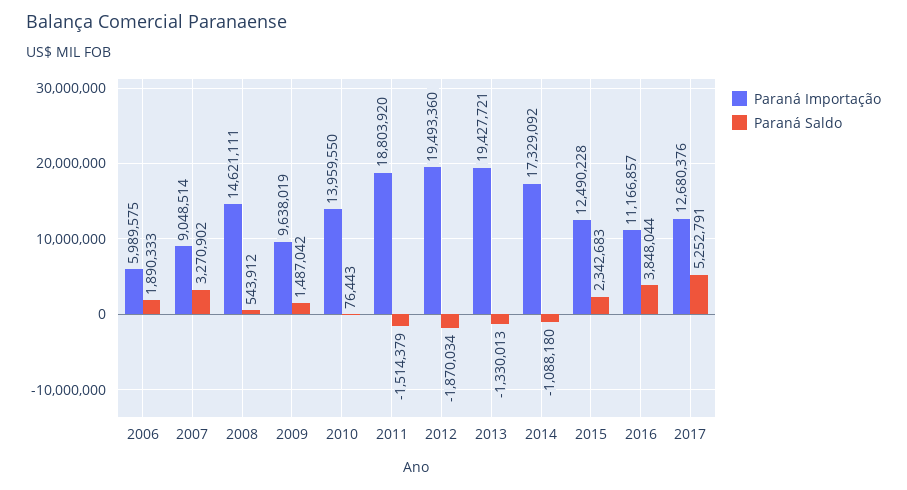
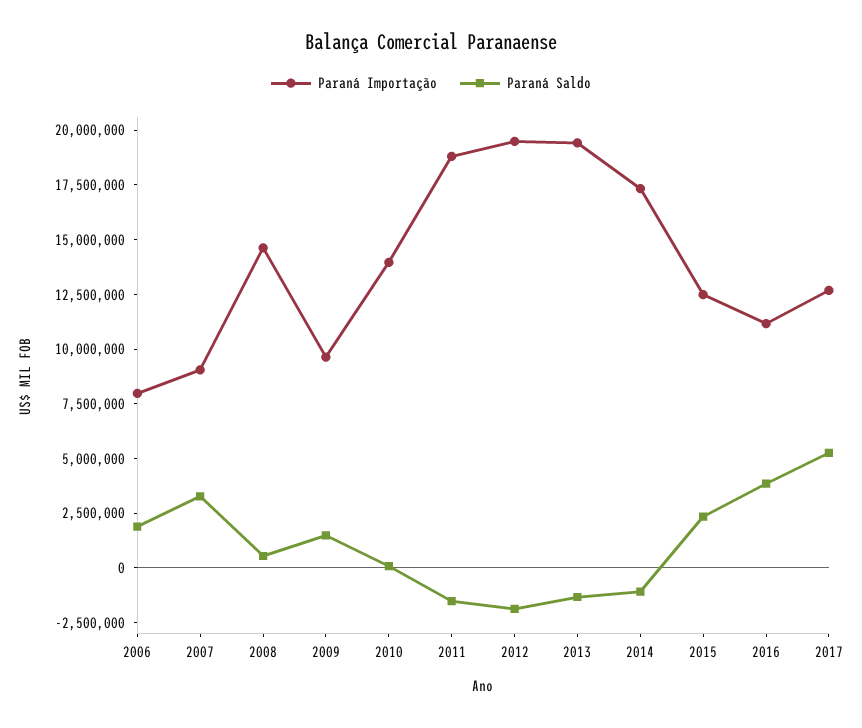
Paraná Importação, 2006: 5989575 -> 8000000

